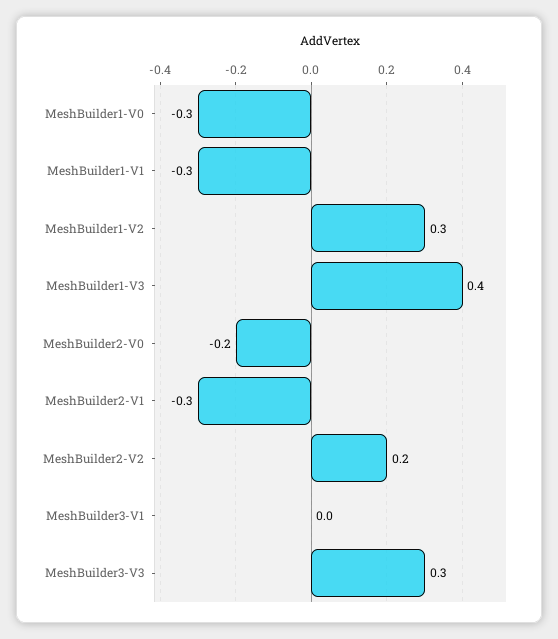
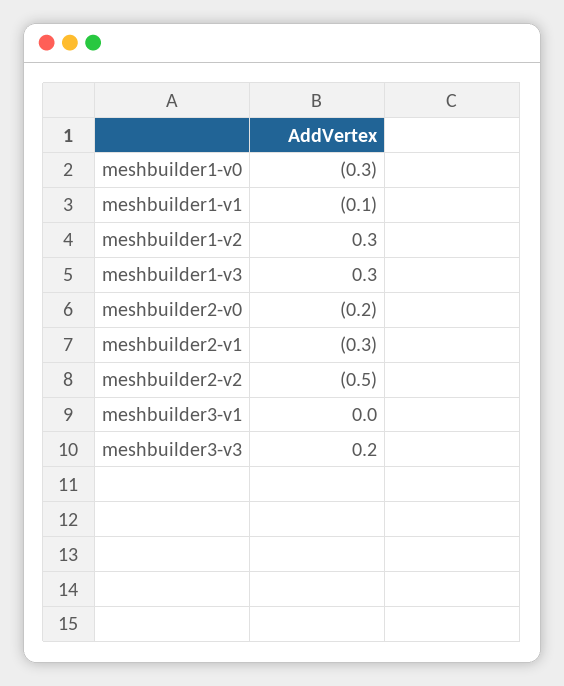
MeshBuilder1-V1: -0.3 -> -0.1
MeshBuilder1-V3: 0.4 -> 0.3
MeshBuilder2-V2: 0.2 -> -0.5
MeshBuilder3-V3: 0.3 -> 0.2

